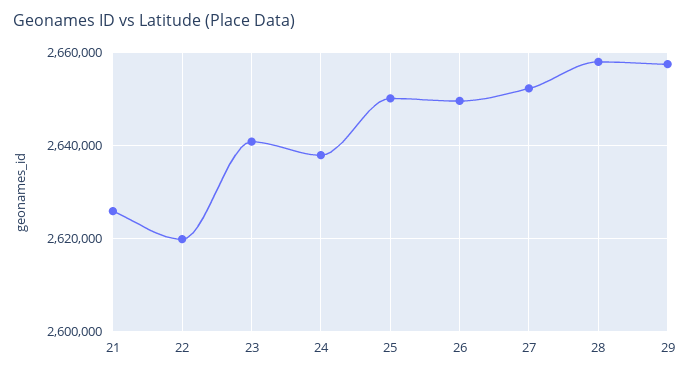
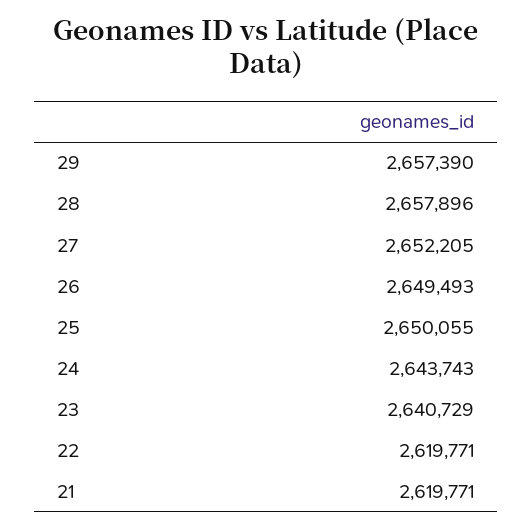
21: 2626000 -> 2619771
24: 2638000 -> 2643743

